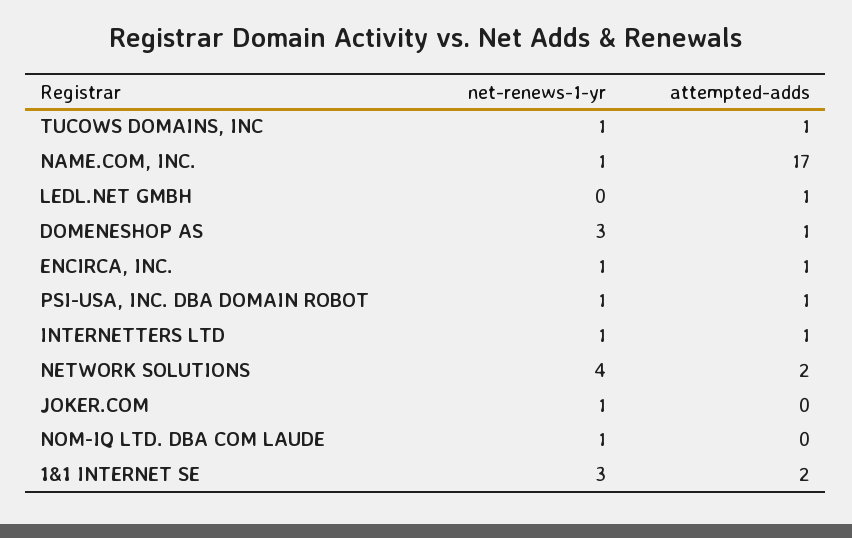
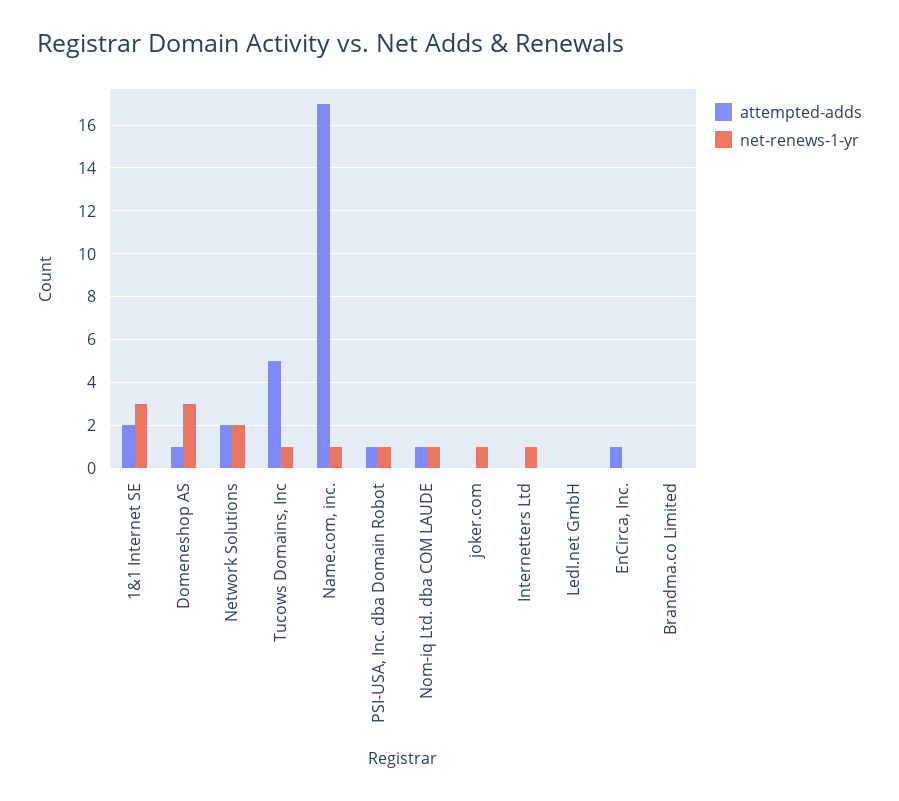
attempted-adds, TUCOWS DOMAINS, INC: 1 -> 5
attempted-adds, LEDL.NET GMBH: 1 -> 0
net-renews-1-yr, ENCIRCA, INC.: 1 -> 0
attempted-adds, INTERNETTERS LTD: 1 -> 0
net-renews-1-yr, NETWORK SOLUTIONS: 4 -> 2
attempted-adds, NOM-IQ LTD. DBA COM LAUDE: 0 -> 1
attempted-adds, Brandma.co Limited: none -> 0
net-renews-1-yr, Brandma.co Limited: none -> 0

